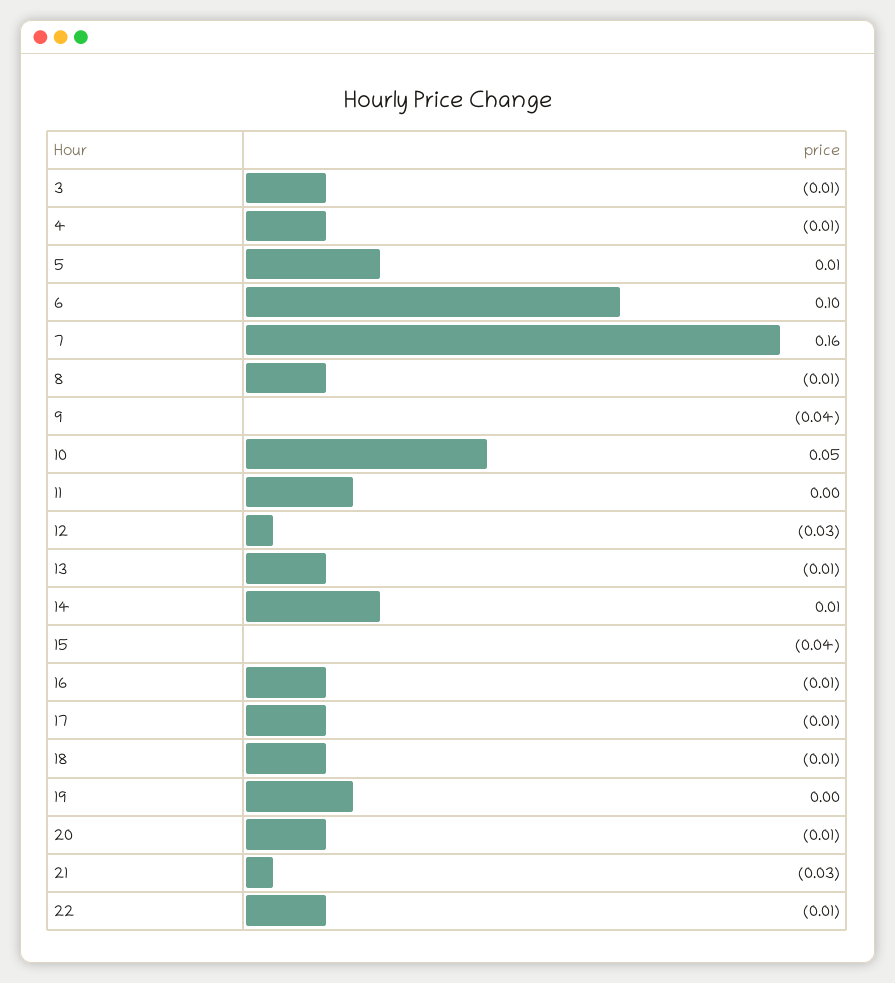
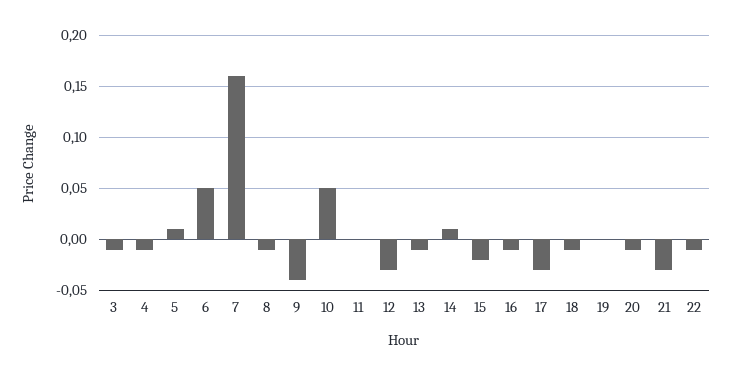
6: 0.1 -> 0.05
15: -0.04 -> -0.02
17: -0.01 -> -0.03

